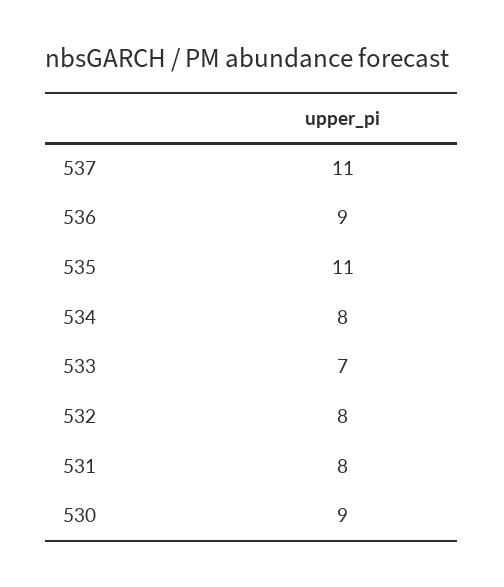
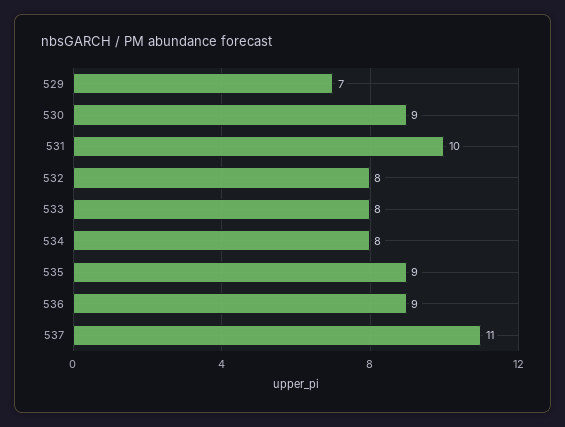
535: 11 -> 9
533: 7 -> 8
531: 8 -> 10
529: none -> 7

